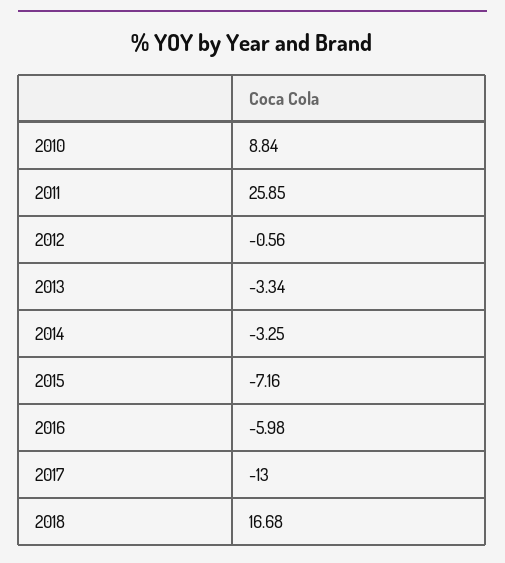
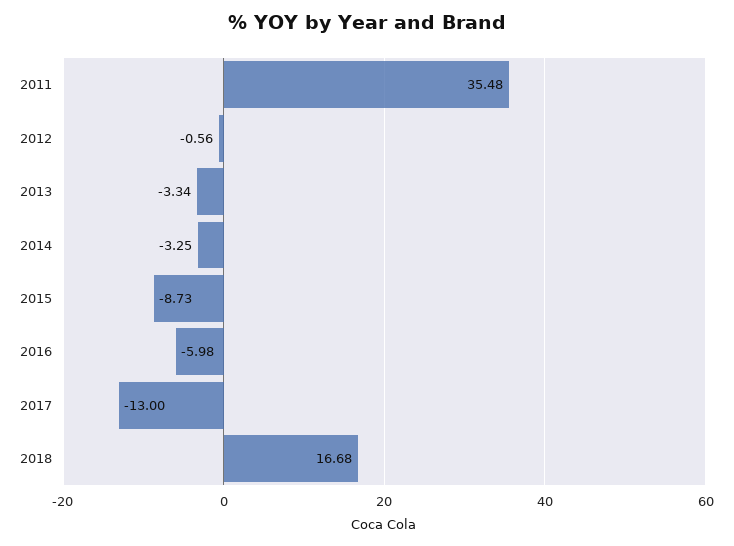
2010: 8.84 -> none
2011: 25.85 -> 35.48
2015: -7.16 -> -8.73

